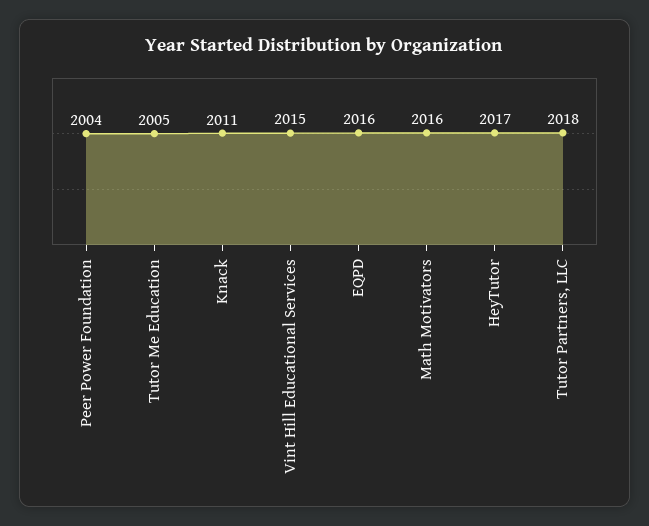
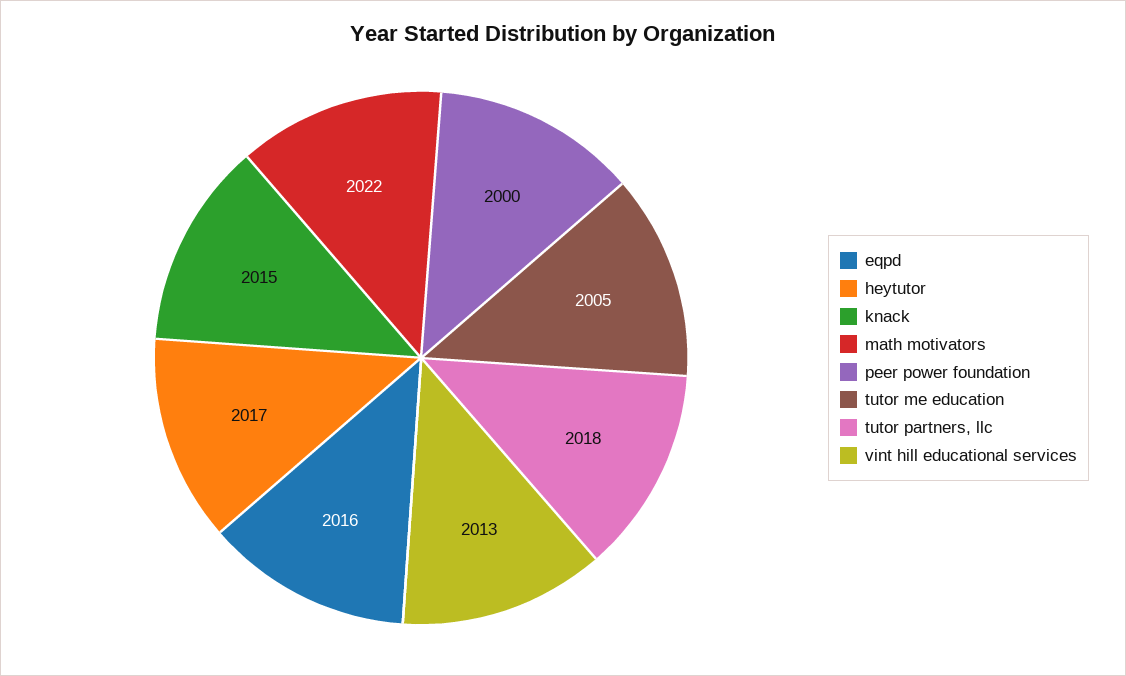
Peer Power Foundation: 2004 -> 2000
Knack: 2011 -> 2015
Vint Hill Educational Services: 2015 -> 2013
Math Motivators: 2016 -> 2022

